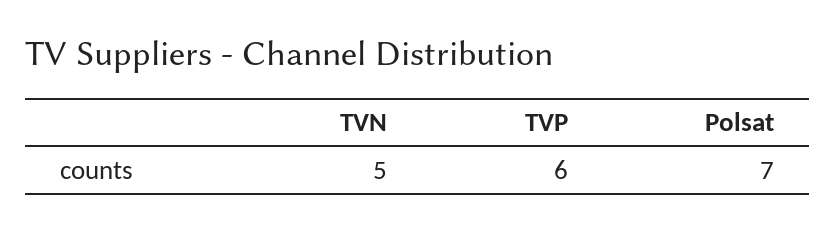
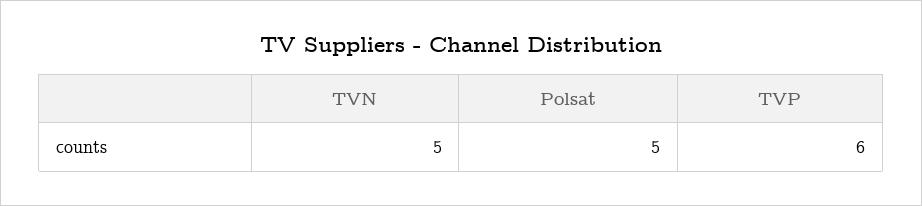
Polsat: 7 -> 5

